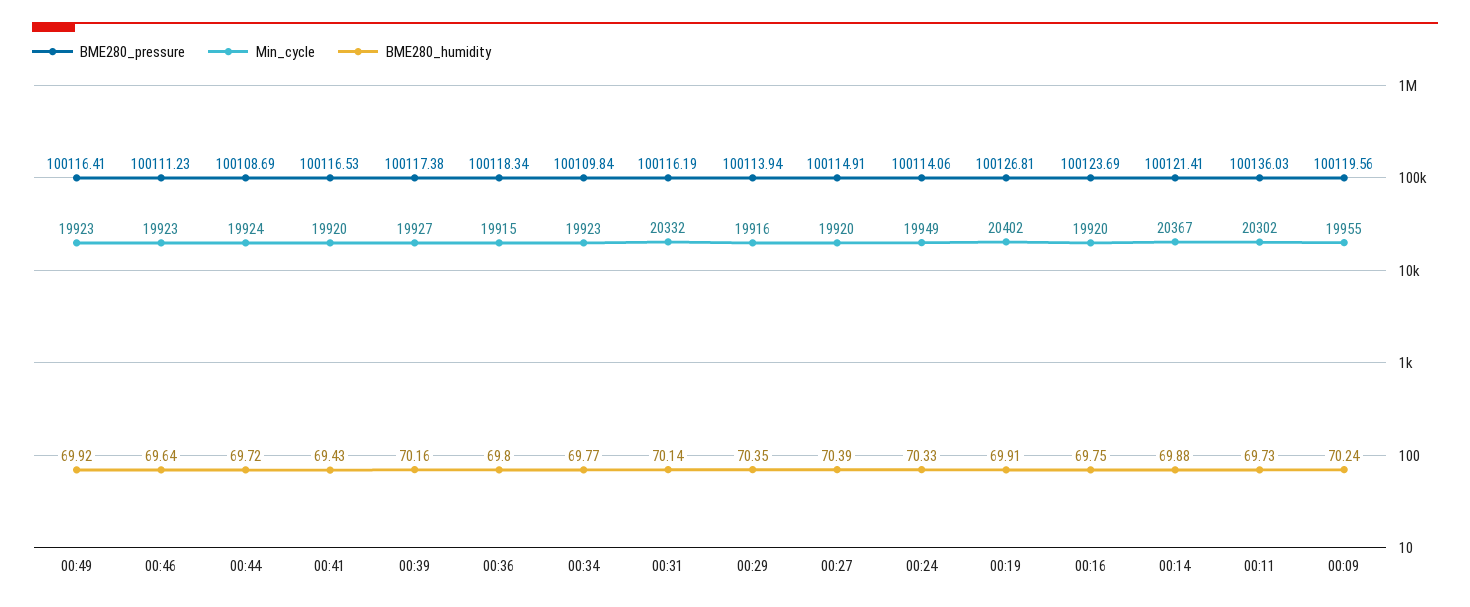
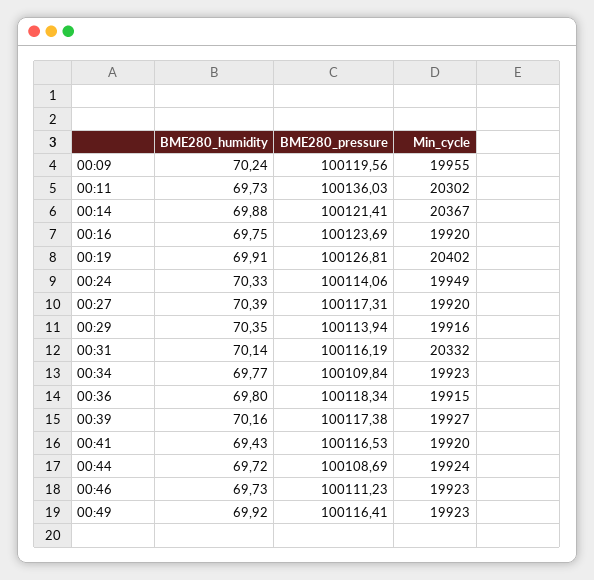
BME280_humidity, 00:46: 69.64 -> 69.73
BME280_pressure, 00:27: 100114.91 -> 100117.31

